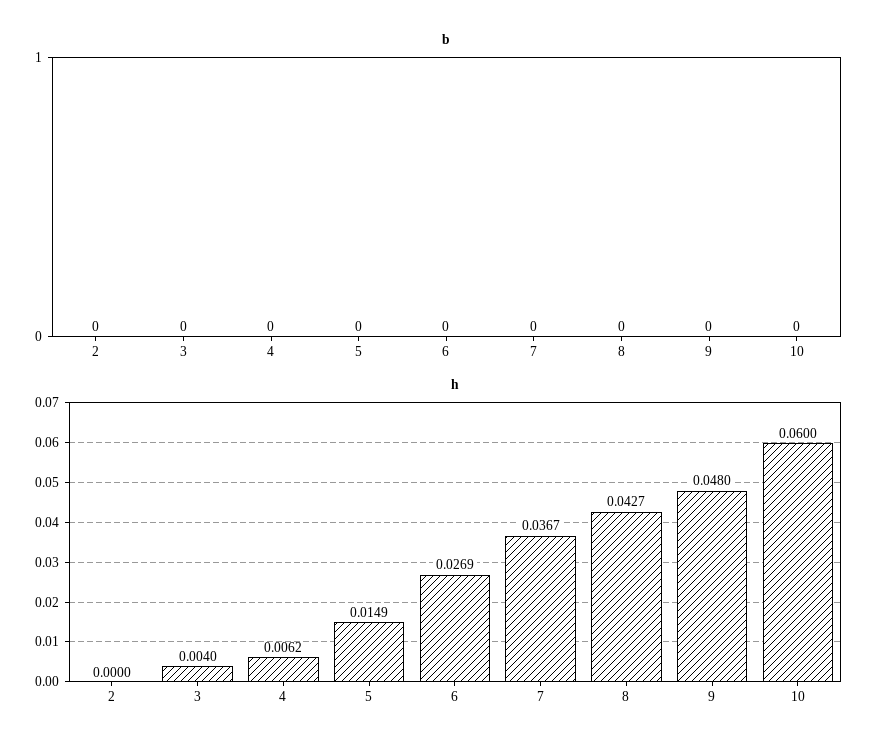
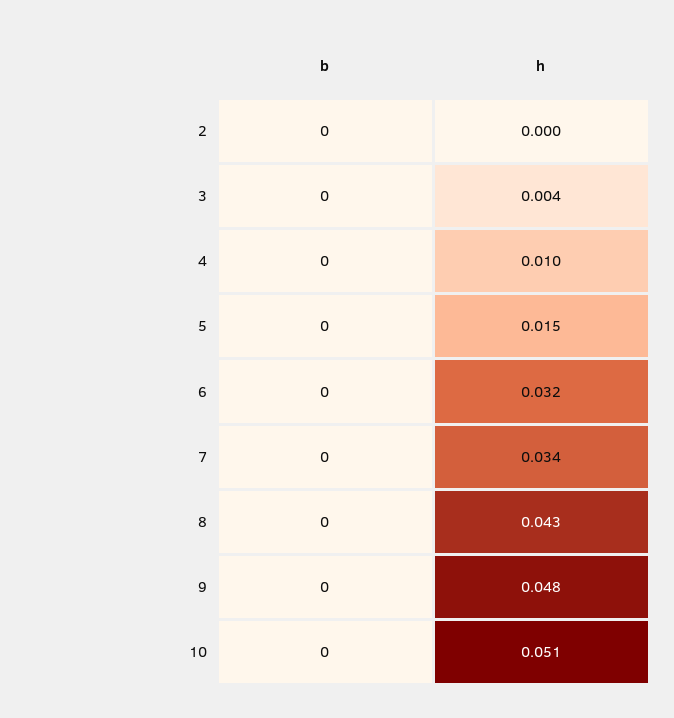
h, 4: 0.0062 -> 0.01
h, 6: 0.0269 -> 0.032
h, 7: 0.0367 -> 0.034
h, 10: 0.06 -> 0.051

